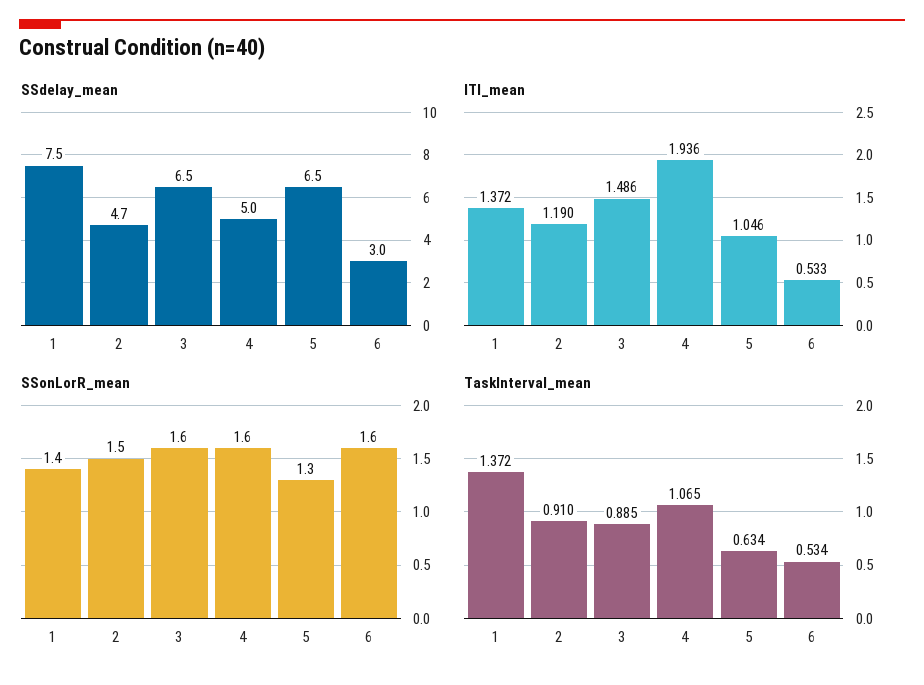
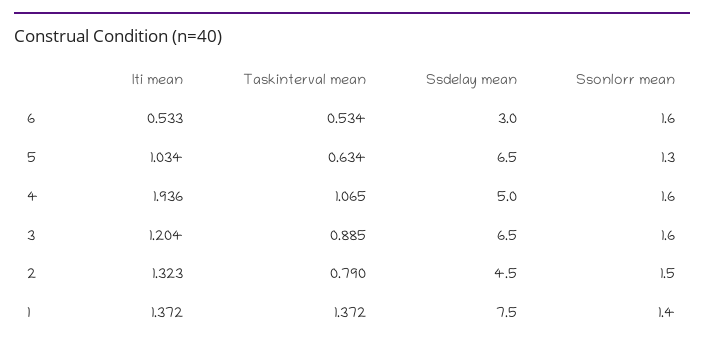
SSdelay_mean, 2: 4.7 -> 4.5
ITI_mean, 2: 1.19 -> 1.323
ITI_mean, 3: 1.486 -> 1.204
ITI_mean, 5: 1.046 -> 1.034
TaskInterval_mean, 2: 0.91 -> 0.79

